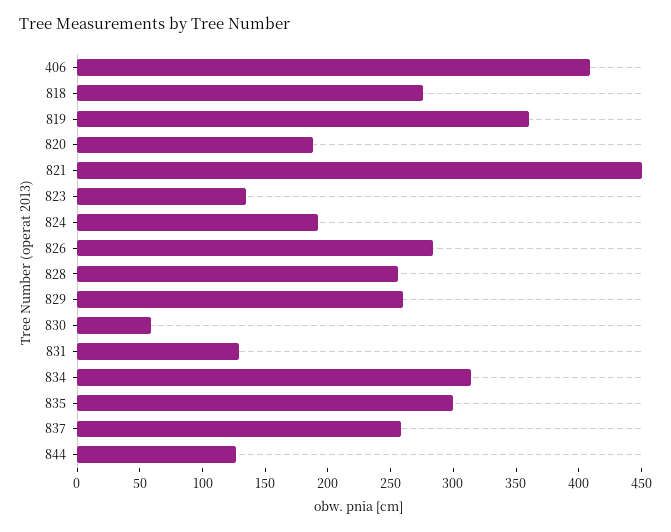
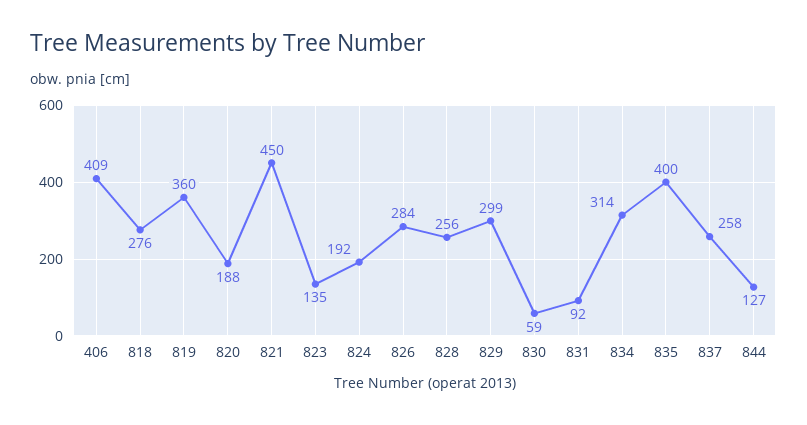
829: 260 -> 299
831: 130 -> 92
835: 300 -> 400

